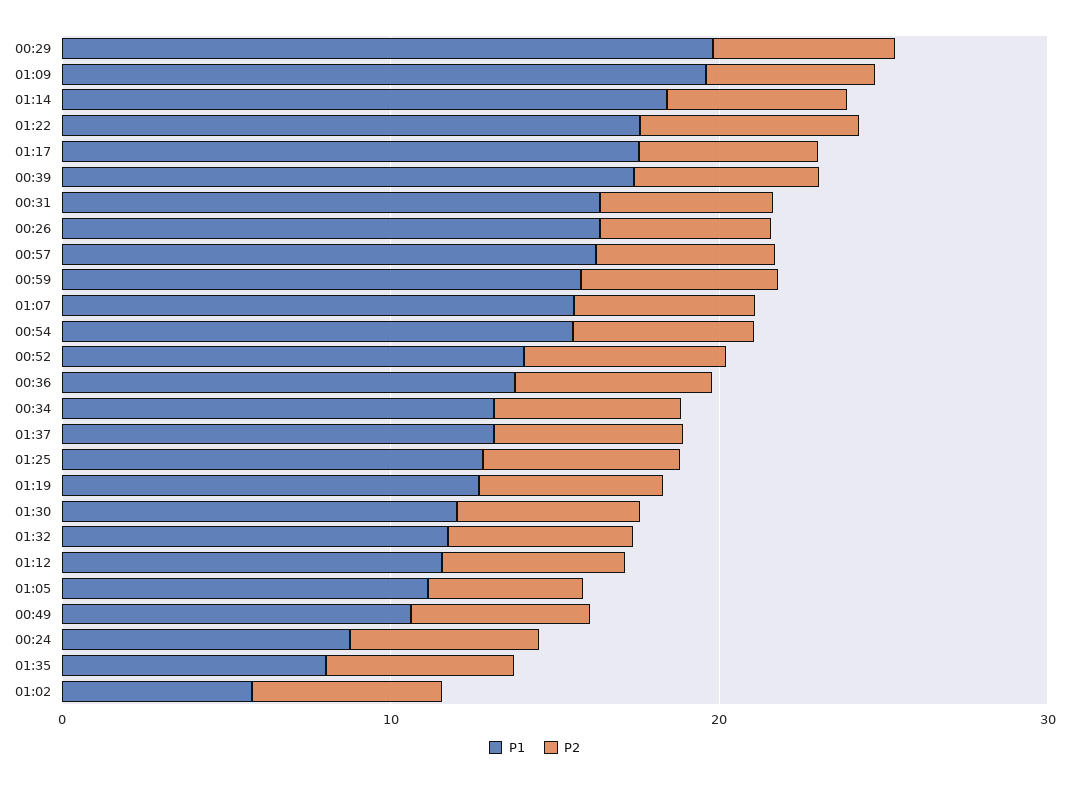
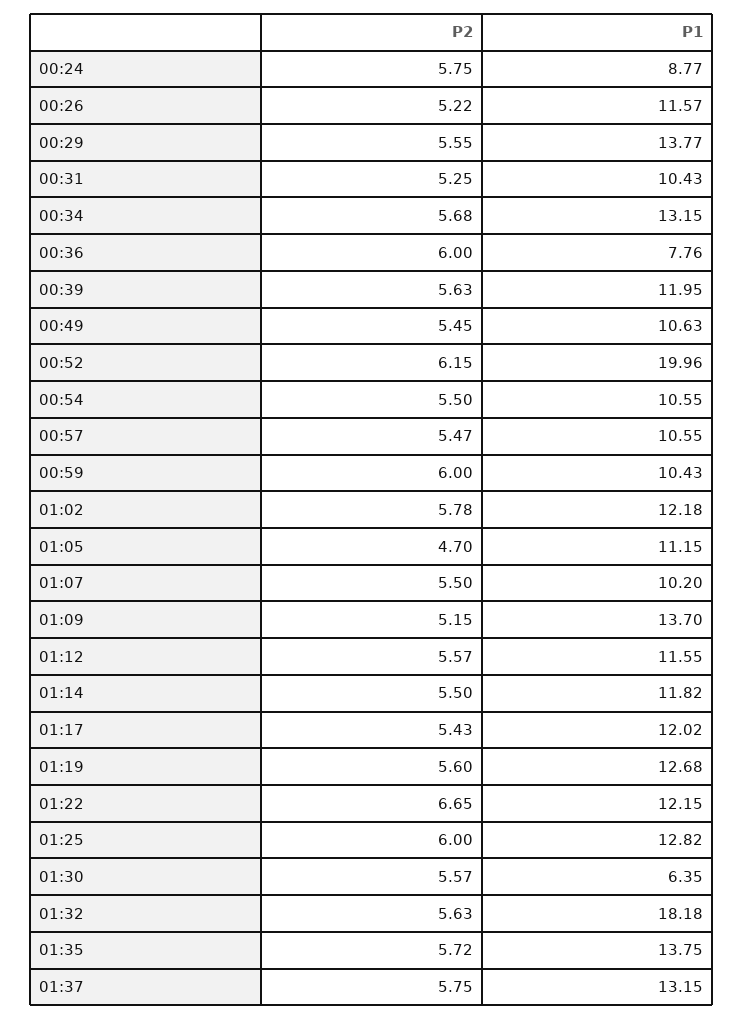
P1, 00:29: 20 -> 13.77
P1, 01:09: 20 -> 13.7
P1, 01:14: 18 -> 11.82
P1, 01:22: 18 -> 12.15
P1, 01:17: 18 -> 12.02
P1, 00:39: 18 -> 11.95
P1, 00:31: 16 -> 10.43
P1, 00:26: 16 -> 11.57
P1, 00:57: 16 -> 10.55
P1, 00:59: 16 -> 10.43
P1, 01:07: 16 -> 10.2
P1, 00:54: 16 -> 10.55
P1, 00:52: 14 -> 19.96
P1, 00:36: 14 -> 7.76
P1, 01:30: 12 -> 6.35
P1, 01:32: 12 -> 18.18
P1, 01:35: 8 -> 13.75
P1, 01:02: 6 -> 12.18

